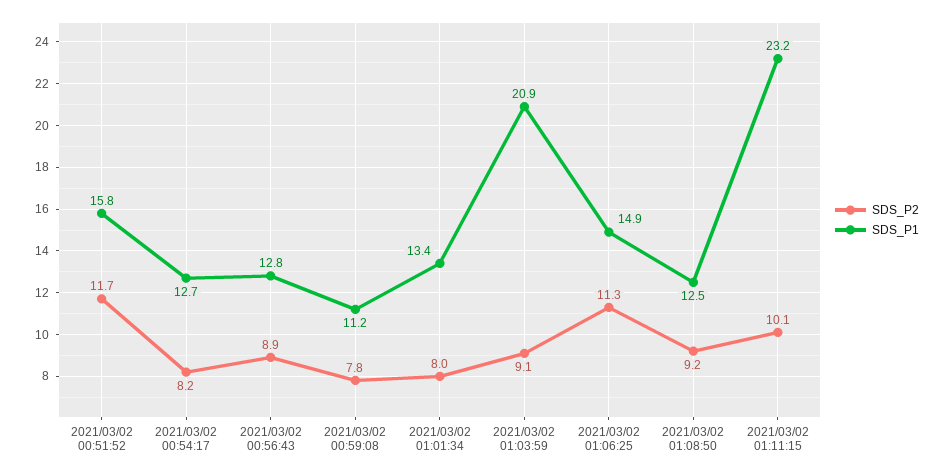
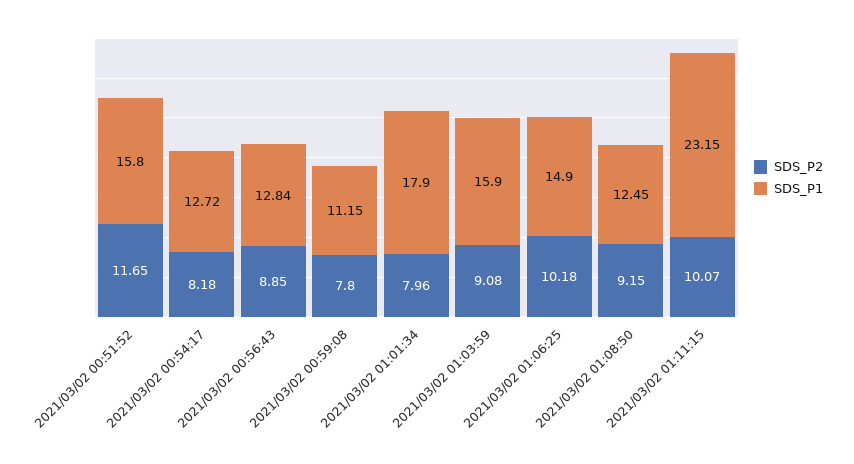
SDS_P1, 2021/03/02 01:01:34: 13.4 -> 17.9
SDS_P1, 2021/03/02 01:03:59: 20.9 -> 15.9
SDS_P2, 2021/03/02 01:06:25: 11.3 -> 10.18

